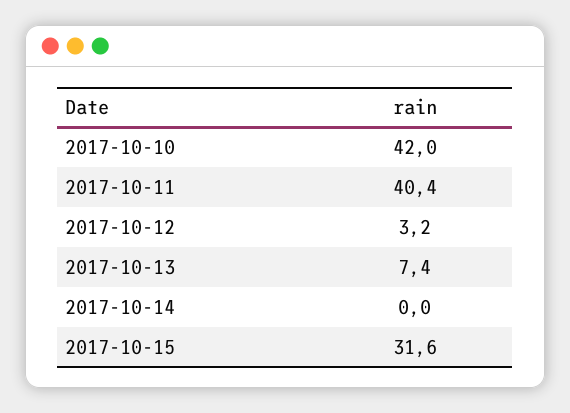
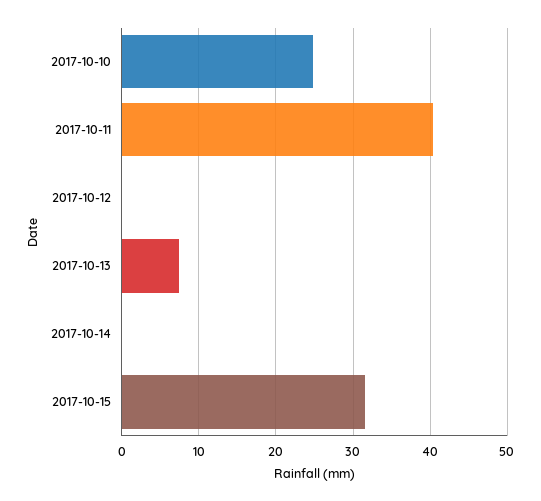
2017-10-10: 42 -> 25
2017-10-12: 3.2 -> 0

